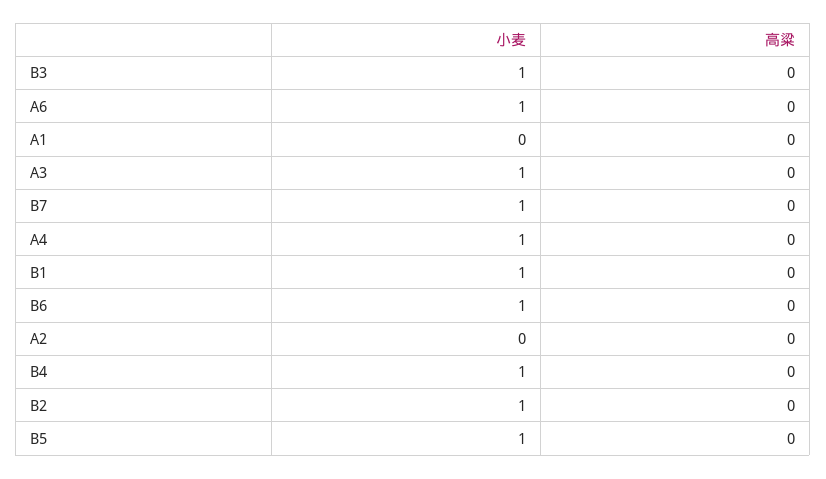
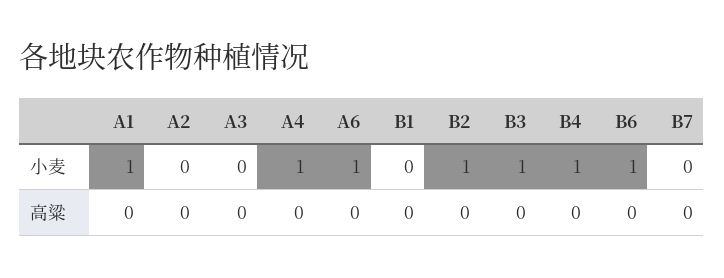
小麦, A1: 0 -> 1
小麦, A3: 1 -> 0
小麦, B7: 1 -> 0
小麦, B1: 1 -> 0
小麦, B5: 1 -> none
高粱, B5: 0 -> none

